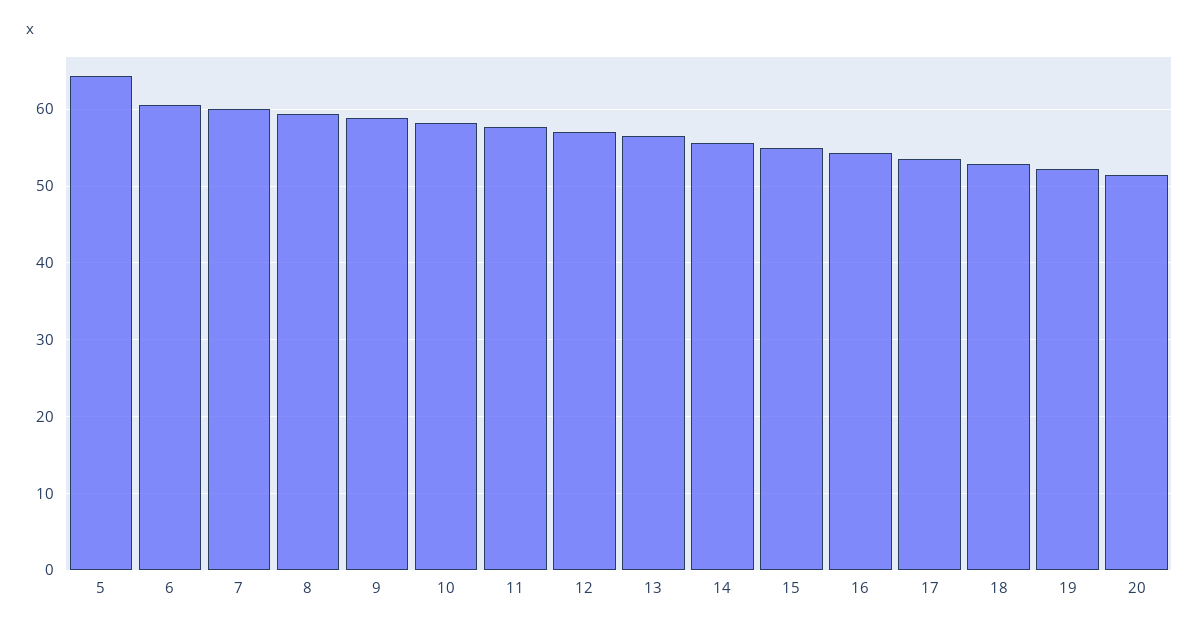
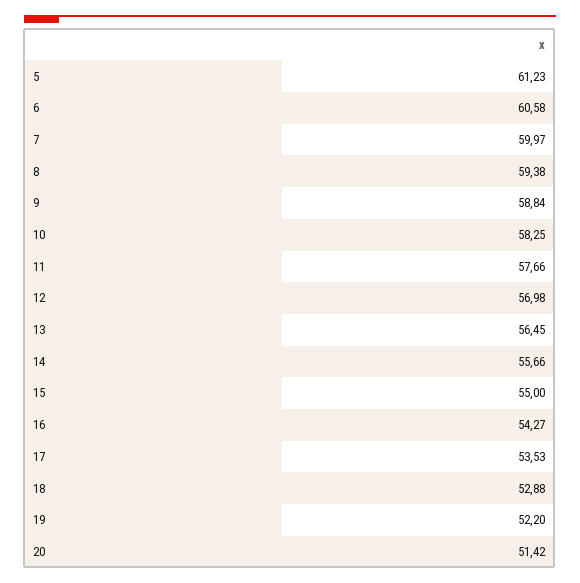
5: 64 -> 61.23

